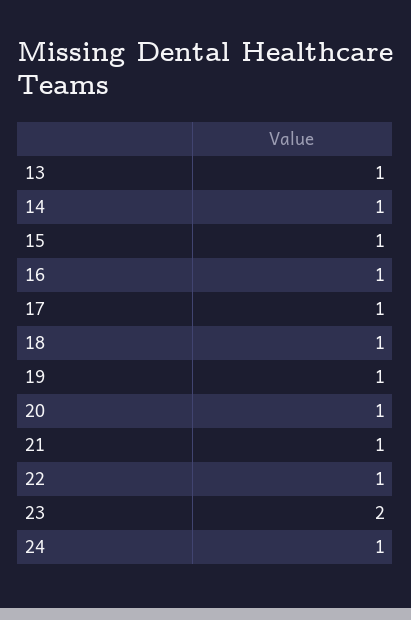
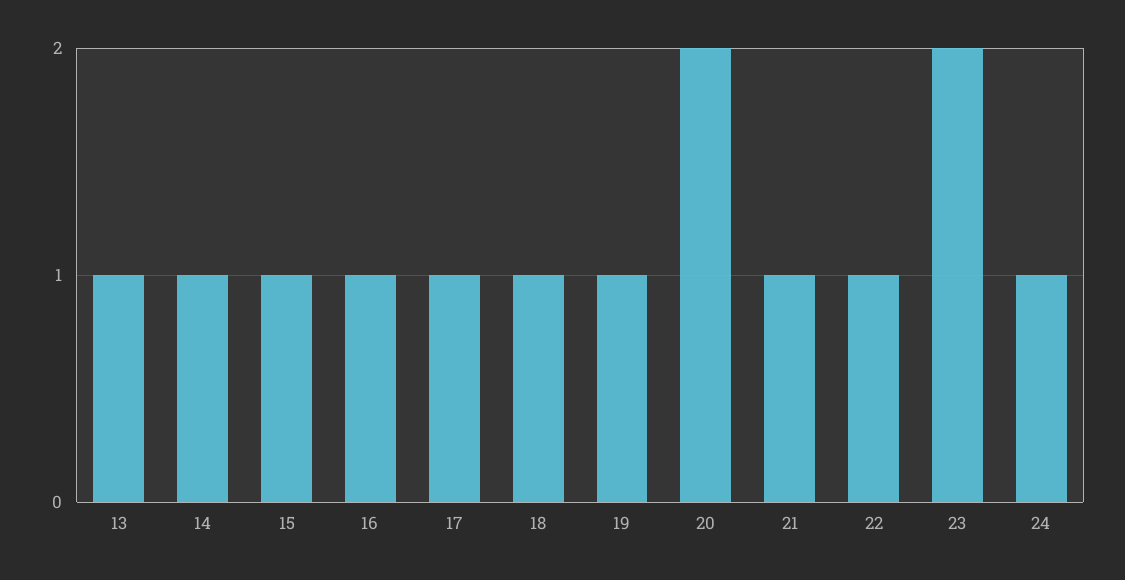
20: 1 -> 2

